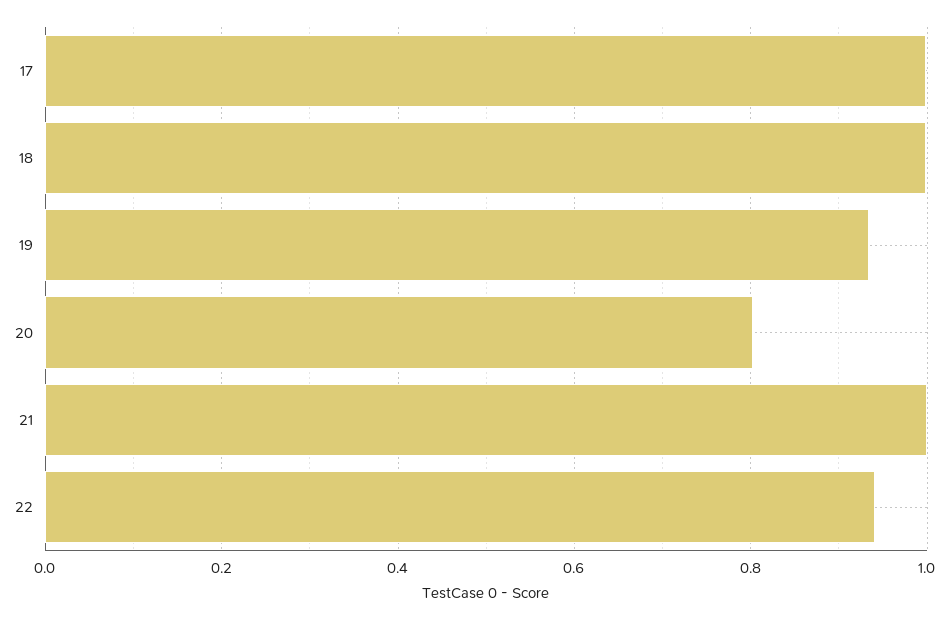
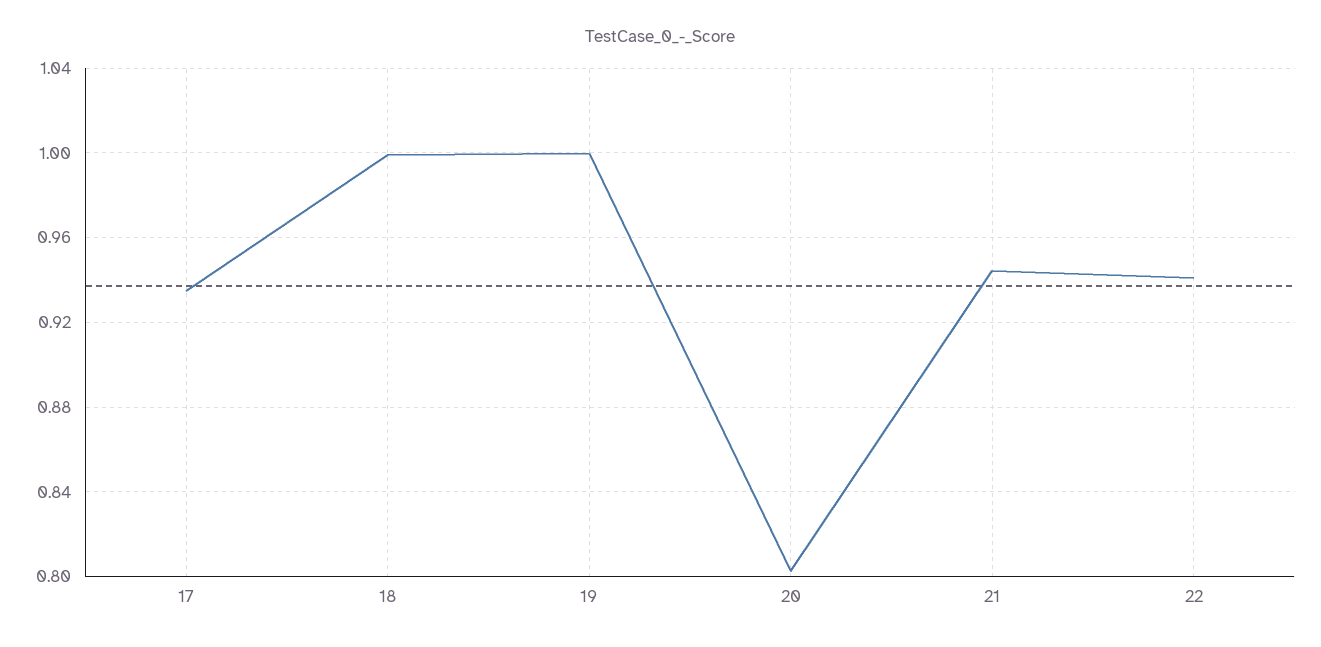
17: 1 -> 0.935
19: 0.94 -> 1
21: 1 -> 0.945

